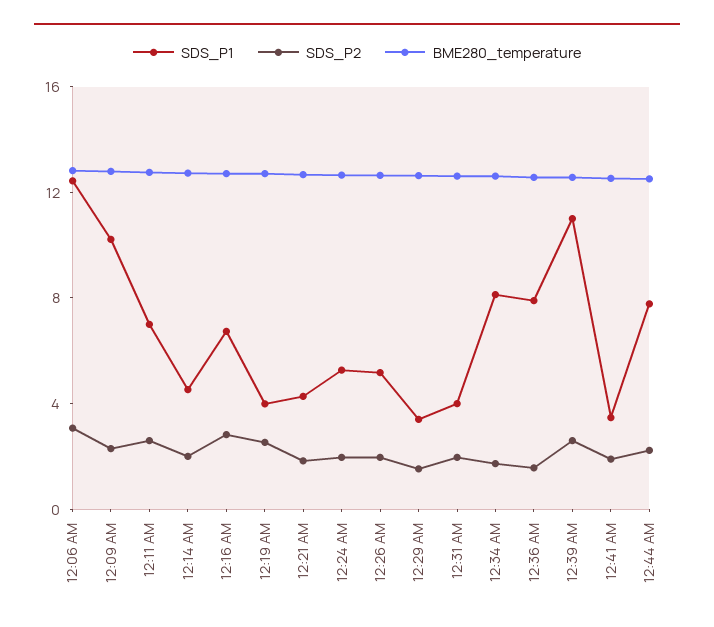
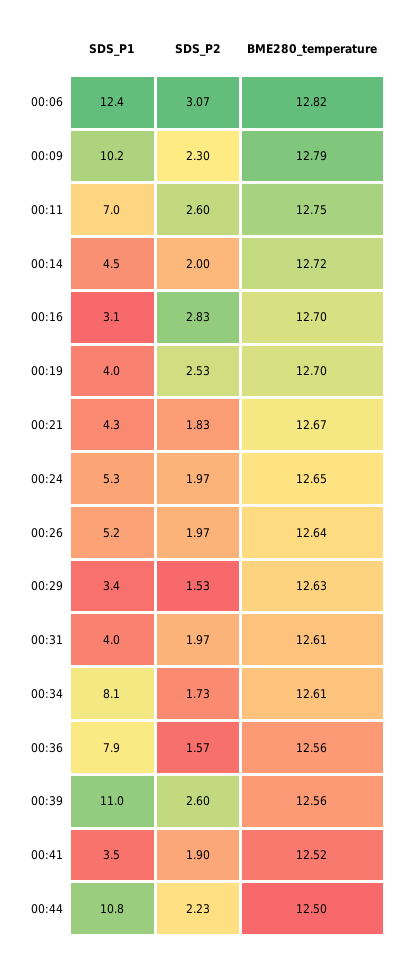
SDS_P1, 12:16 AM: 7 -> 3.1
SDS_P1, 12:44 AM: 8 -> 10.8

